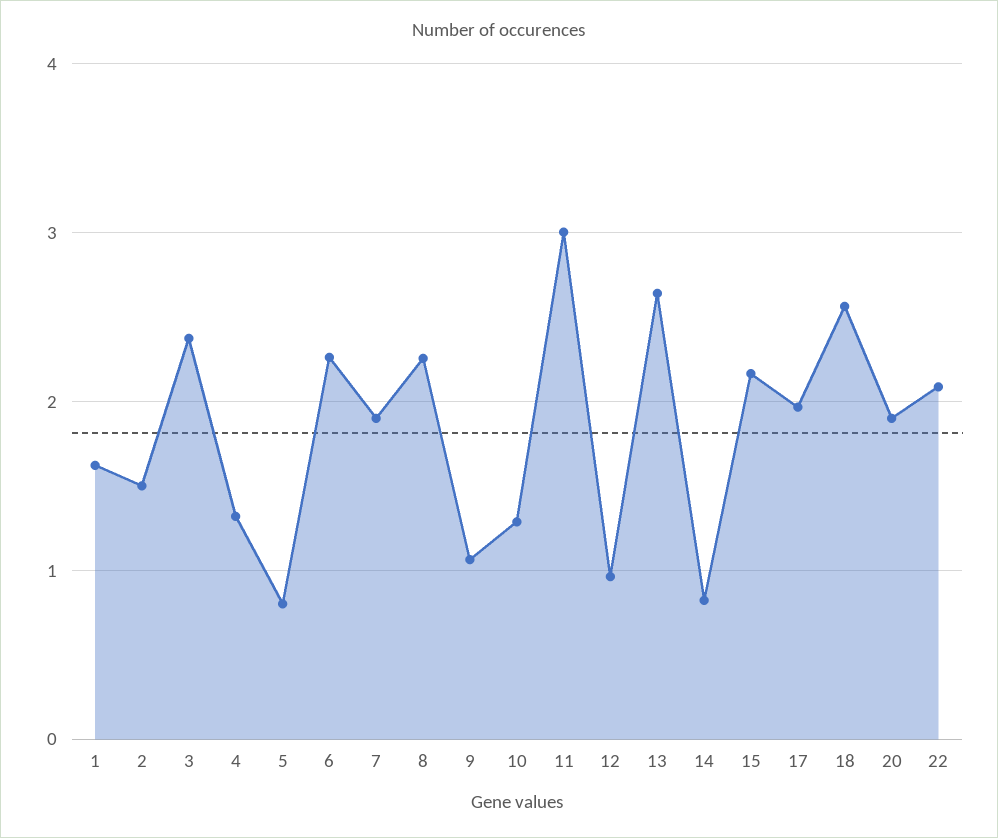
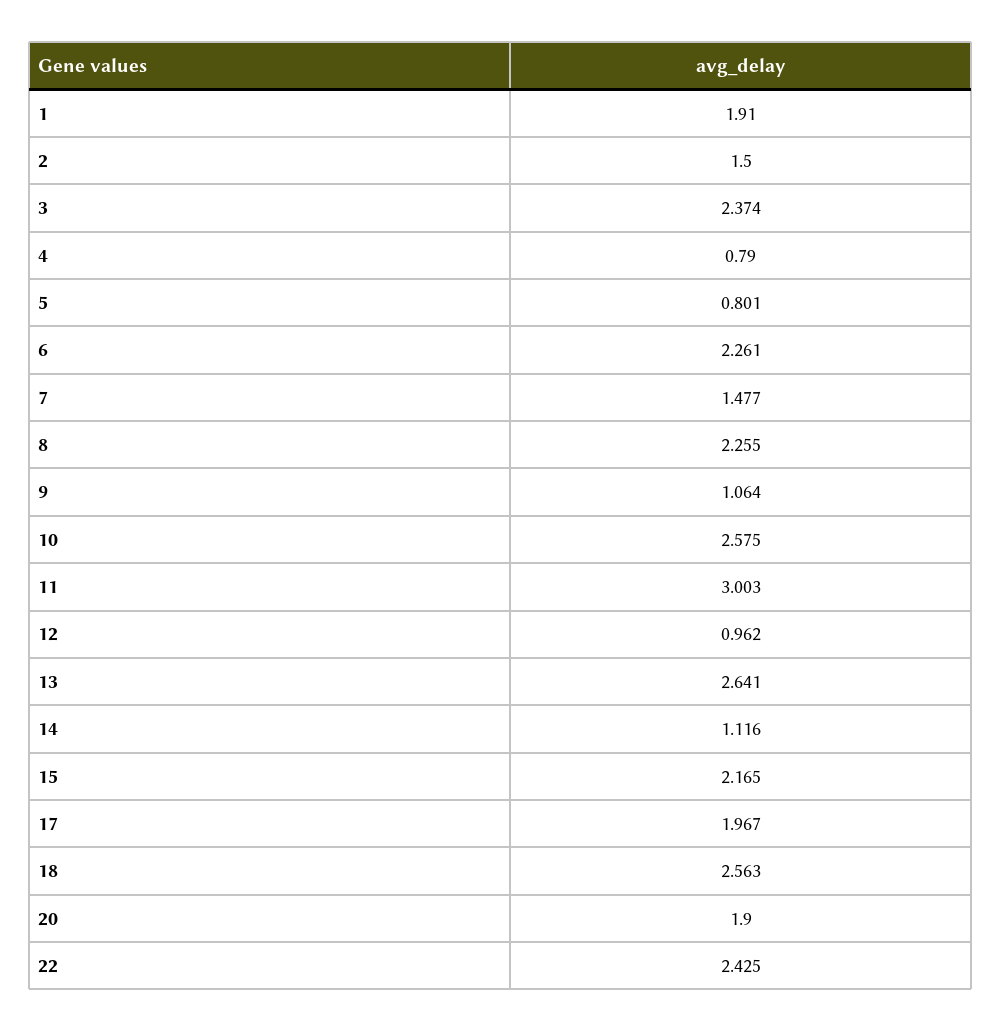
1: 1.6 -> 1.91
4: 1.3 -> 0.79
7: 1.9 -> 1.477
10: 1.3 -> 2.575
14: 0.8 -> 1.116
22: 2.1 -> 2.425

